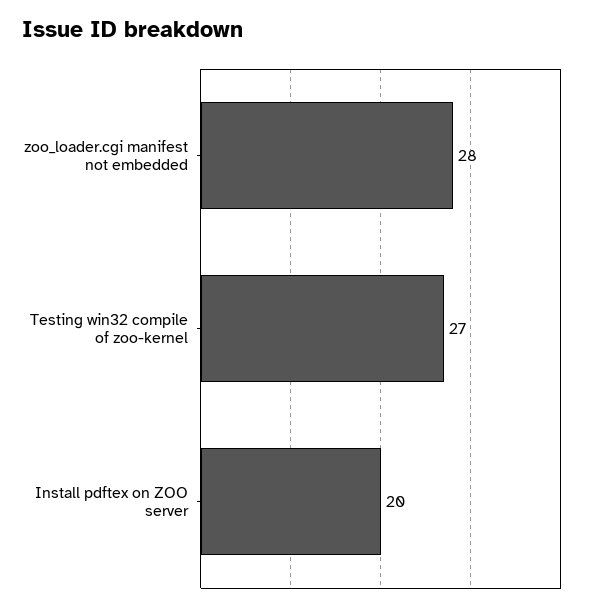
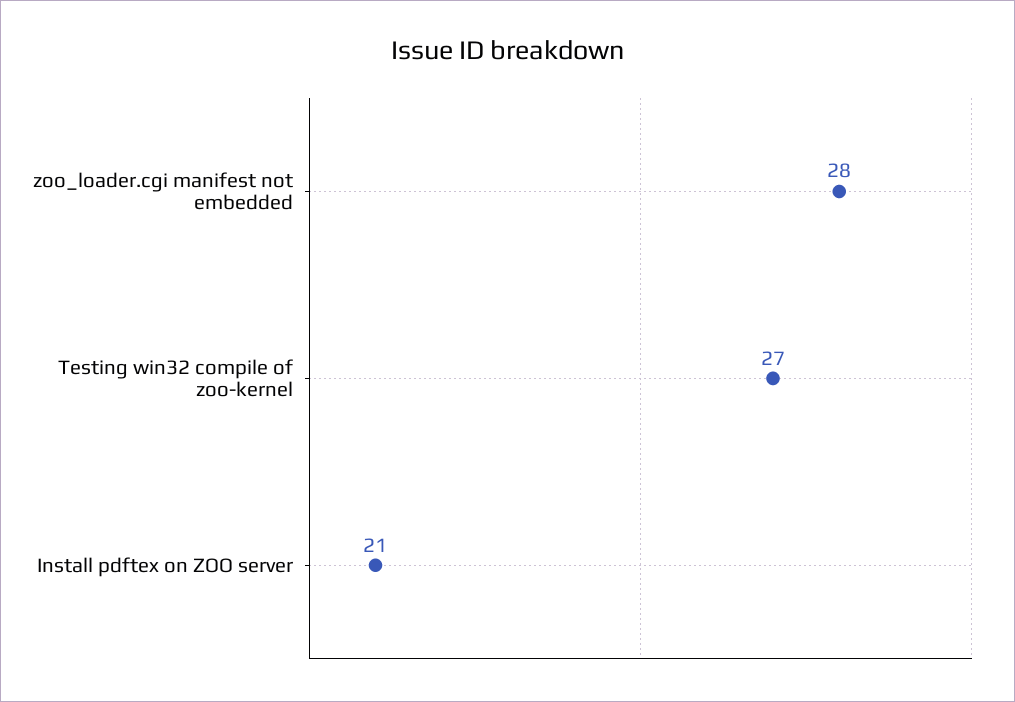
Install pdftex on ZOO server: 20 -> 21

